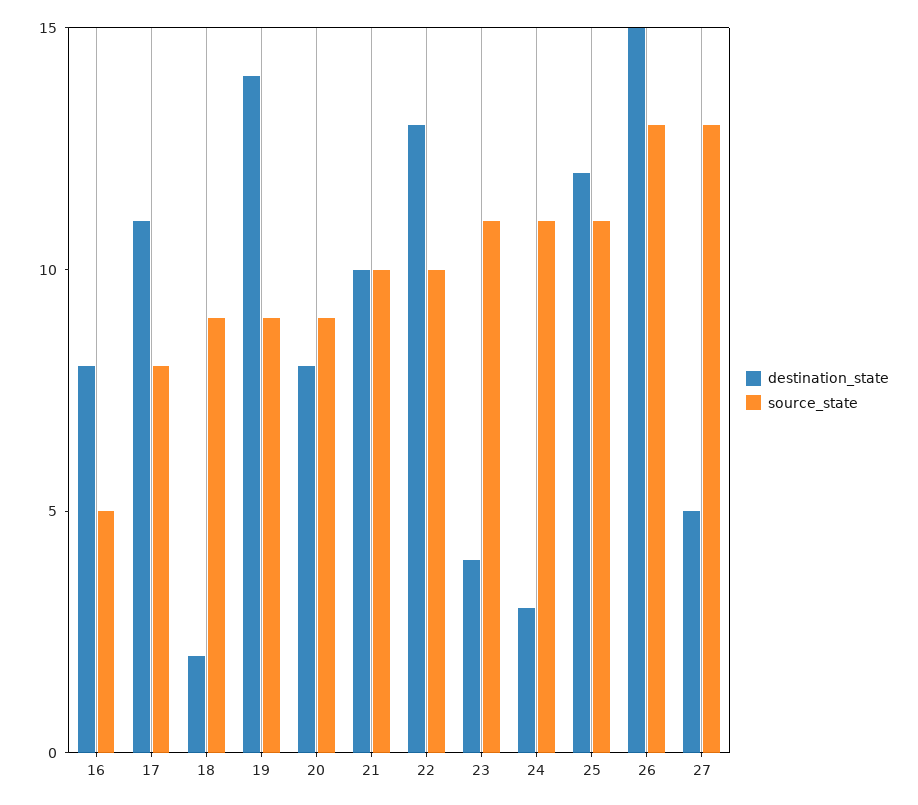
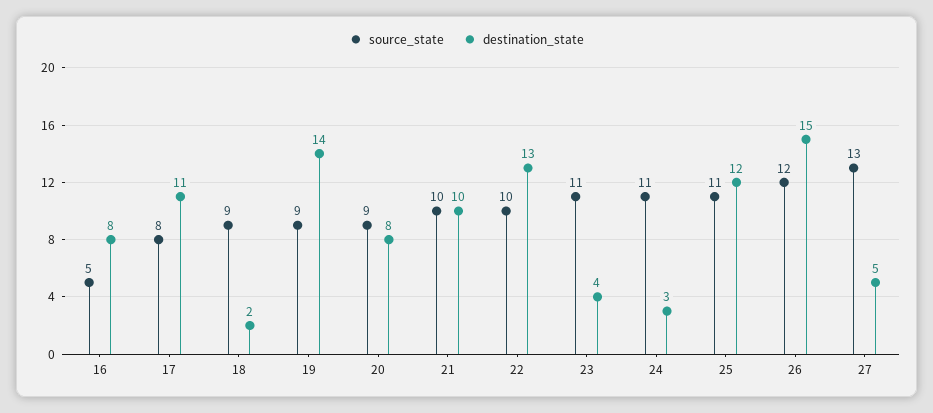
source_state, 26: 13 -> 12

